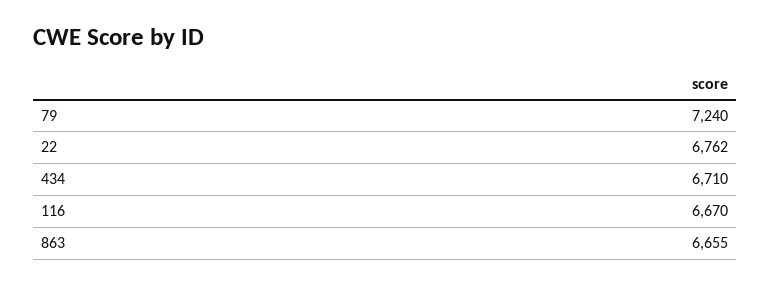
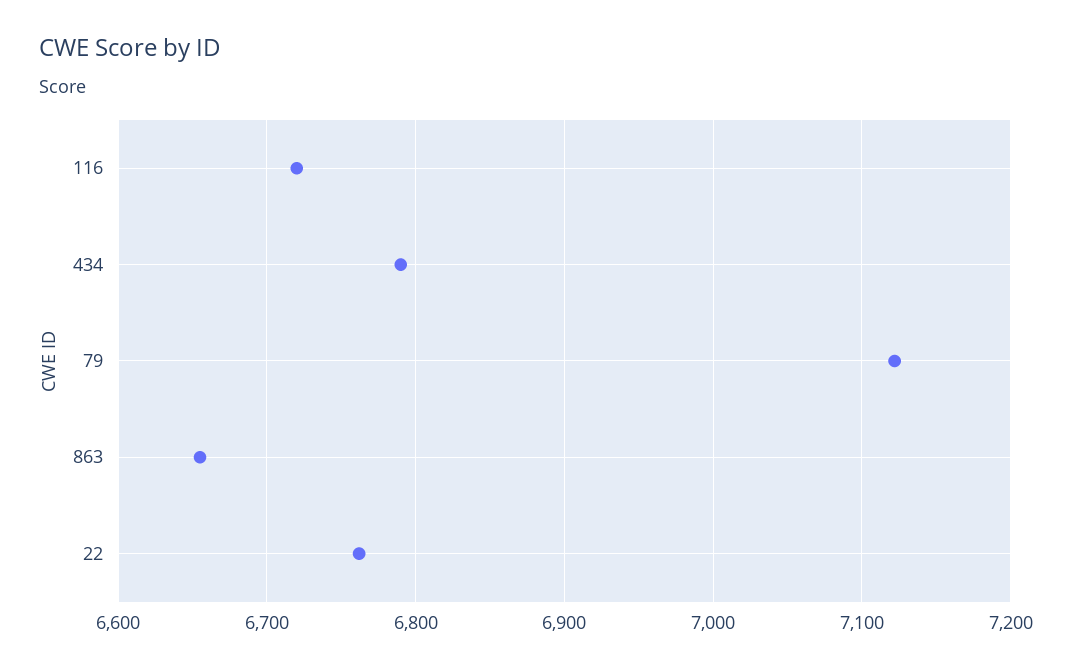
79: 7240 -> 7120
434: 6710 -> 6790
116: 6670 -> 6720

